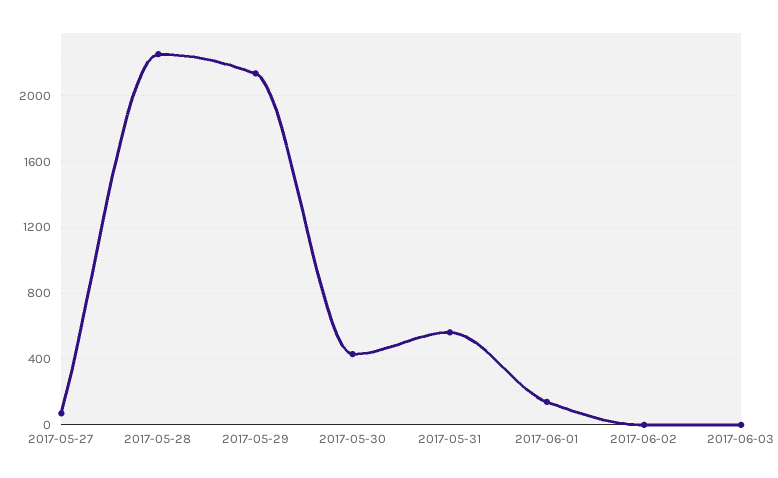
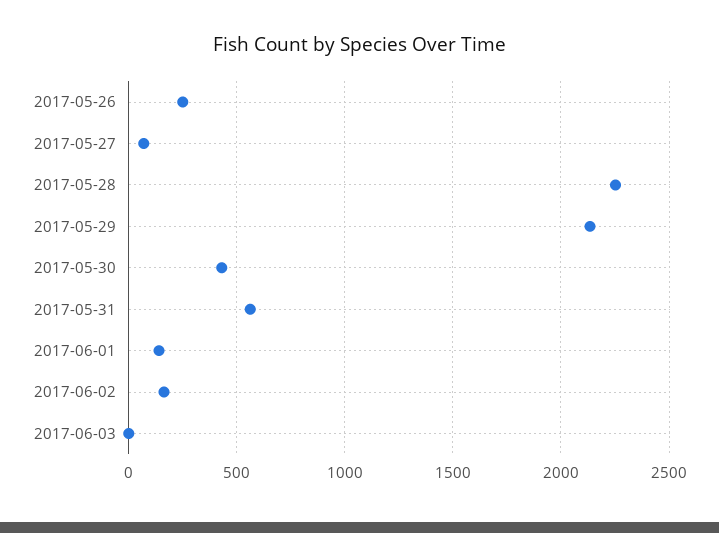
2017-06-02: 0 -> 150
2017-05-26: none -> 250

